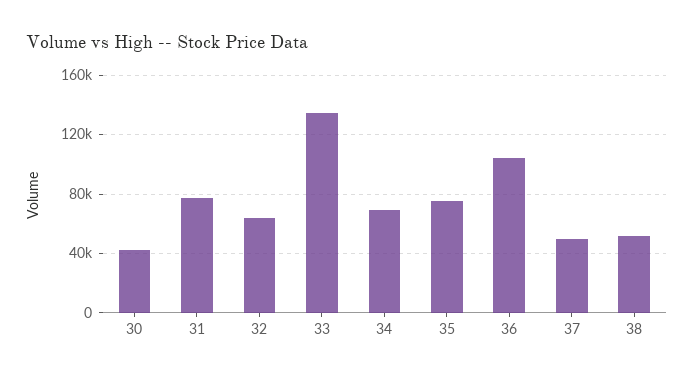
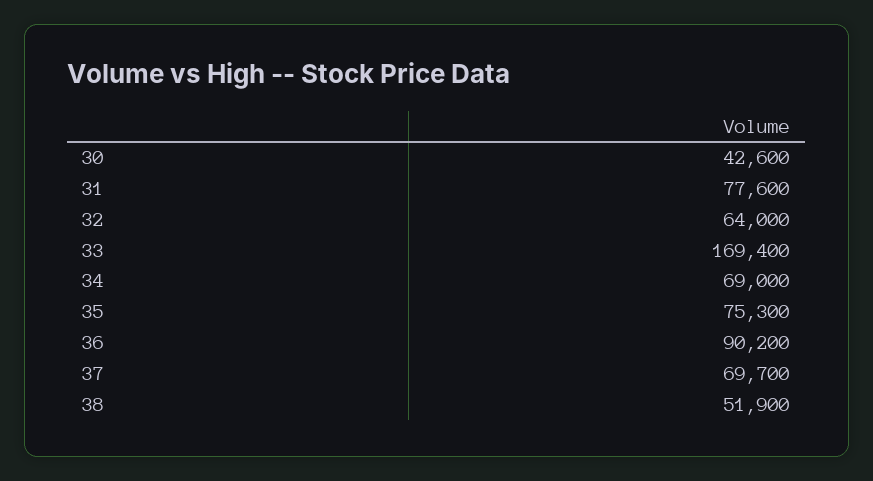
33: 135000 -> 169400
36: 105000 -> 90200
37: 50000 -> 69700

